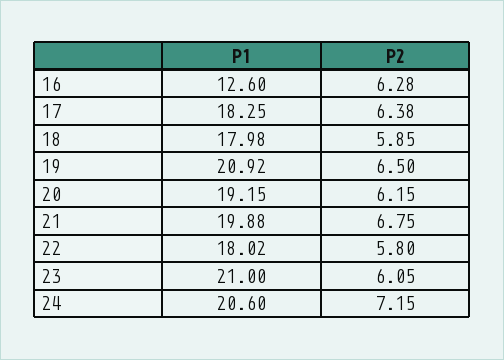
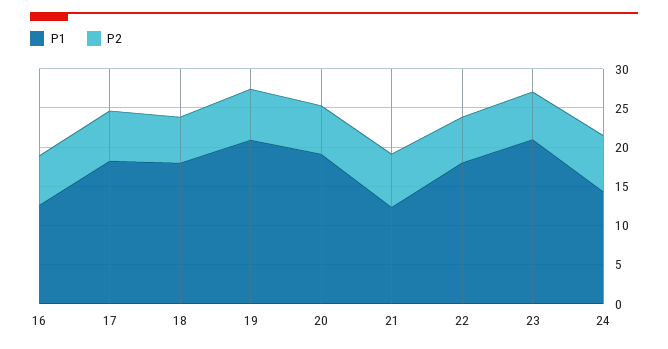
P1, 21: 19.88 -> 12.5
P1, 24: 20.6 -> 15

